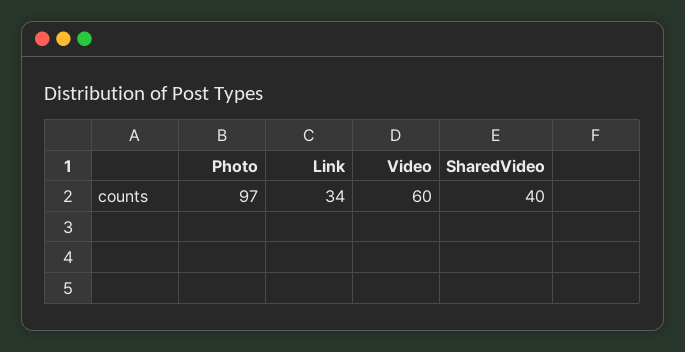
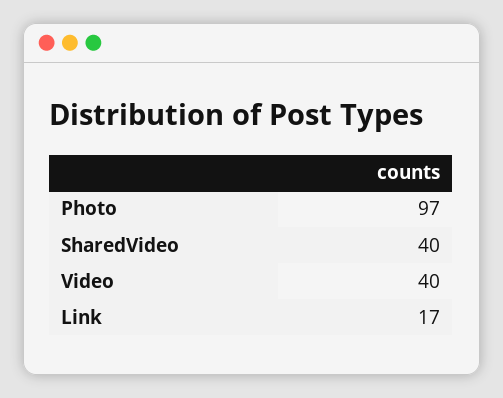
Link: 34 -> 17
Video: 60 -> 40

